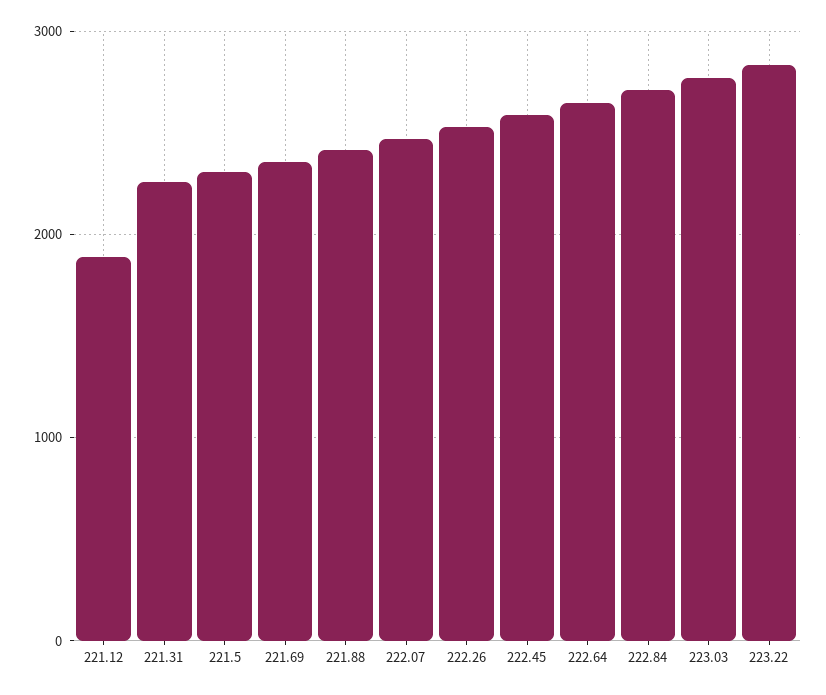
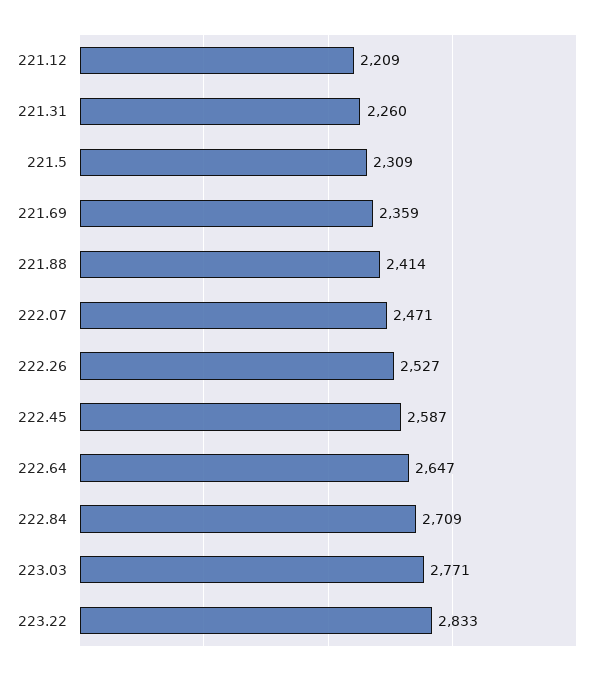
221.12: 1900 -> 2209

